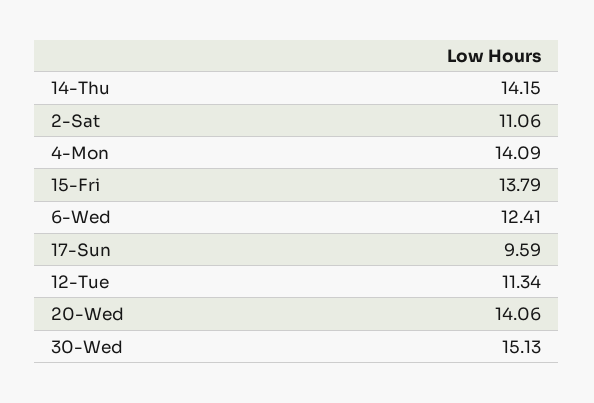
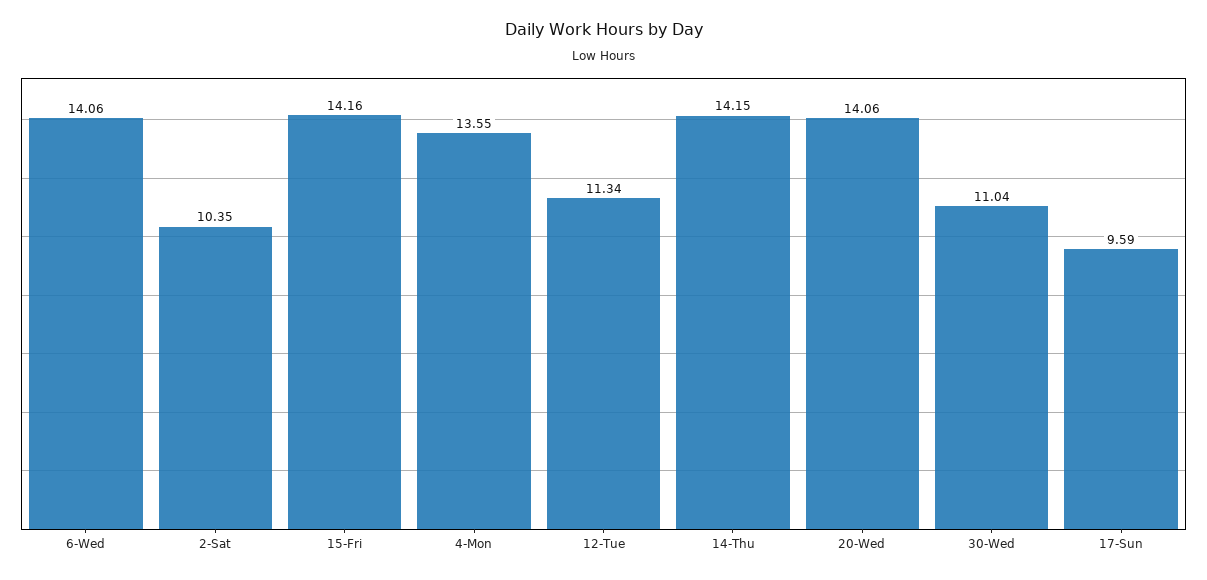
2-Sat: 11.06 -> 10.35
4-Mon: 14.09 -> 13.55
15-Fri: 13.79 -> 14.16
6-Wed: 12.41 -> 14.06
30-Wed: 15.13 -> 11.04

